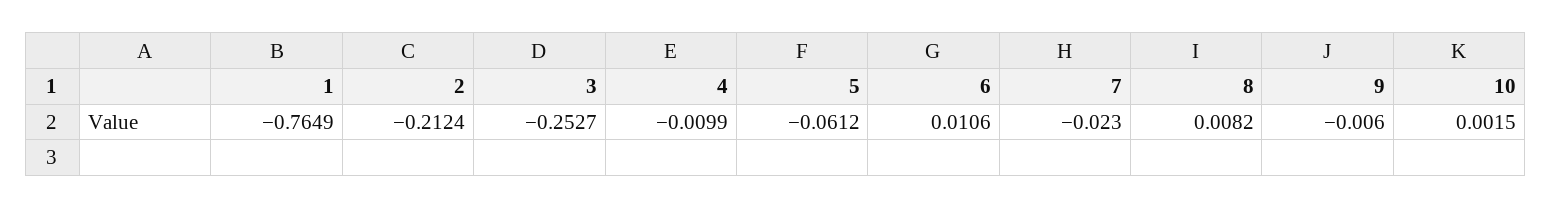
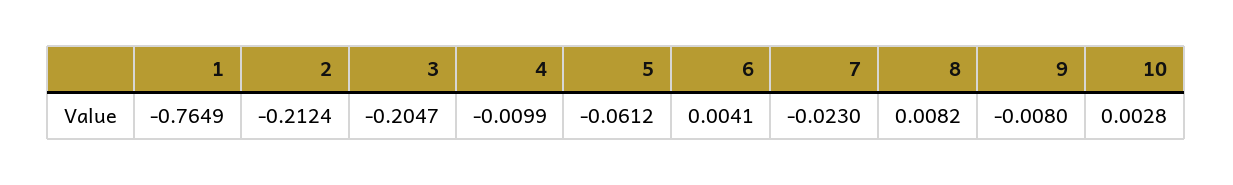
3: -0.2527 -> -0.2047
6: 0.0106 -> 0.0041
9: -0.006 -> -0.008
10: 0.0015 -> 0.0028

